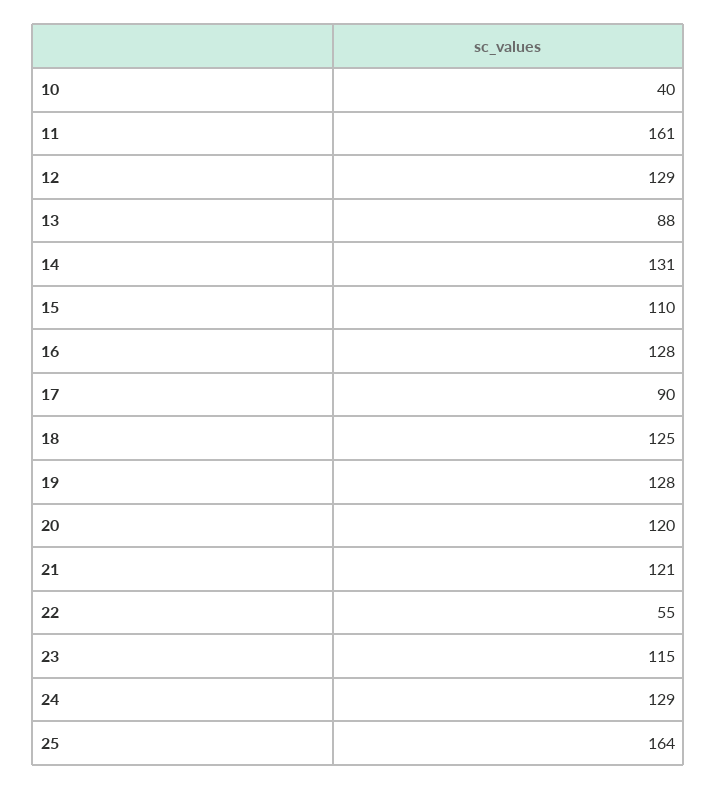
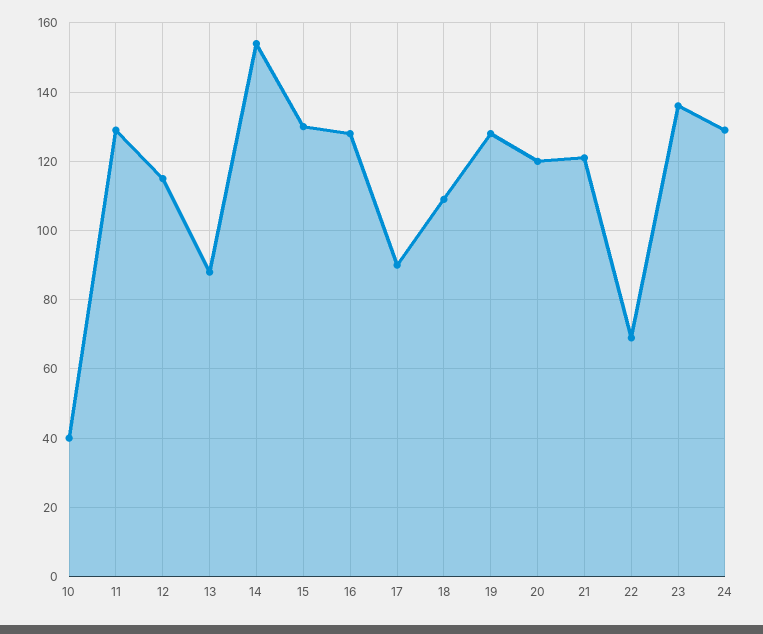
11: 161 -> 130
12: 129 -> 115
14: 131 -> 155
15: 110 -> 130
18: 125 -> 110
22: 55 -> 70
23: 115 -> 135
25: 164 -> none

